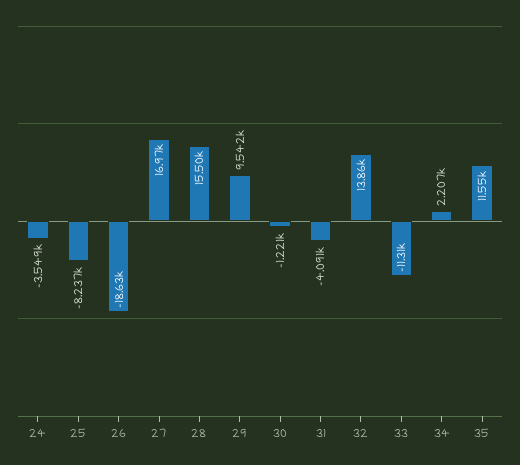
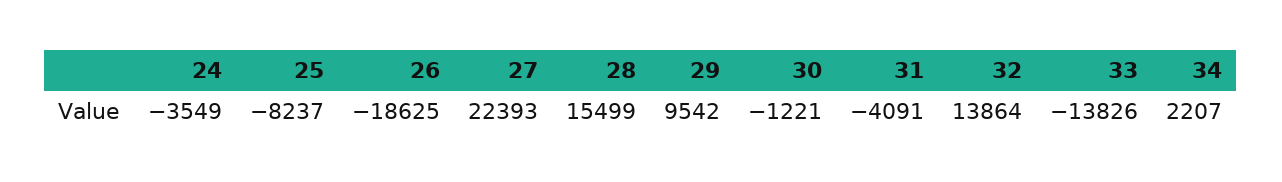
27: 16970 -> 22393
33: -11310 -> -13826
35: 11550 -> none

